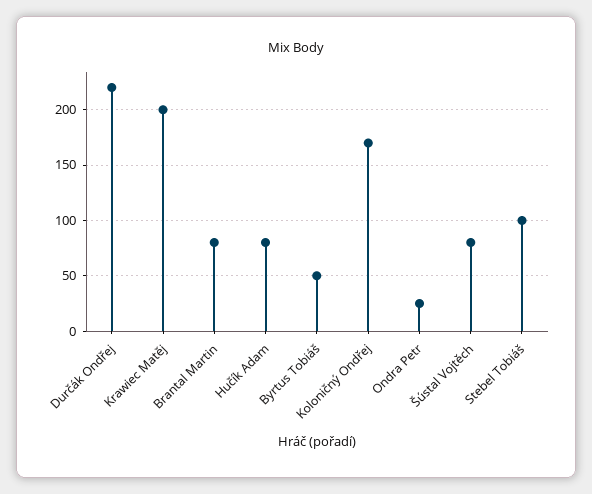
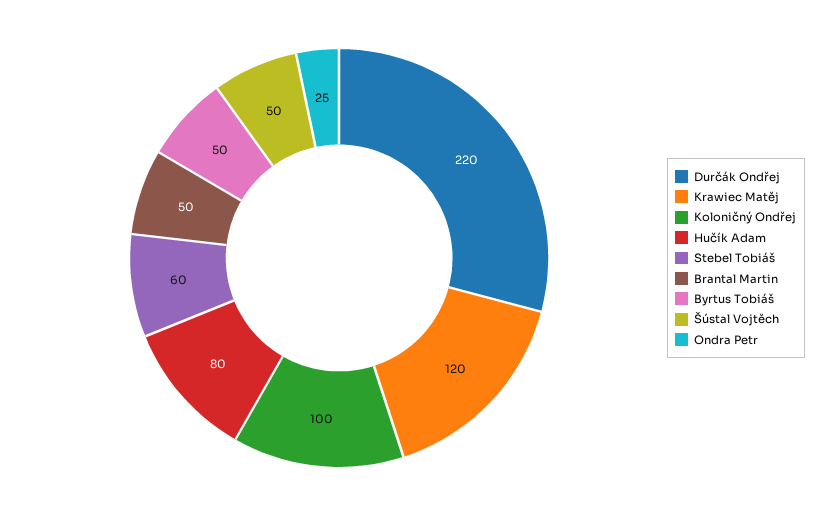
Krawiec Matěj: 200 -> 120
Brantal Martin: 80 -> 50
Koloničný Ondřej: 170 -> 100
Šústal Vojtěch: 80 -> 50
Stebel Tobiáš: 100 -> 60

